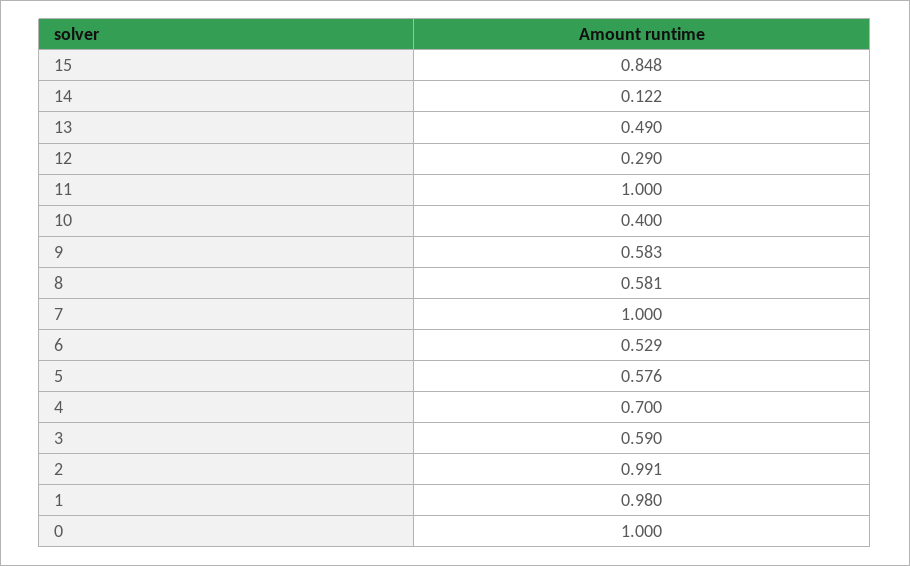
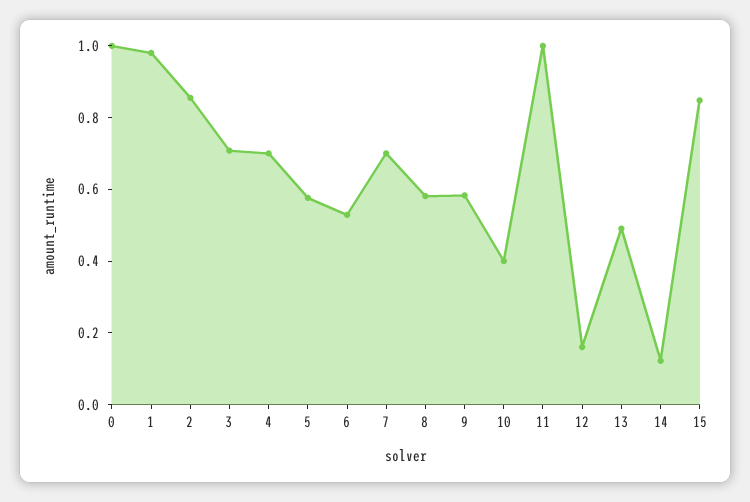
12: 0.29 -> 0.15
7: 1 -> 0.7
3: 0.59 -> 0.7
2: 0.991 -> 0.85

